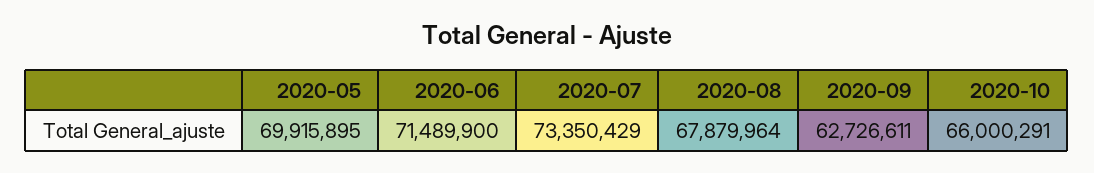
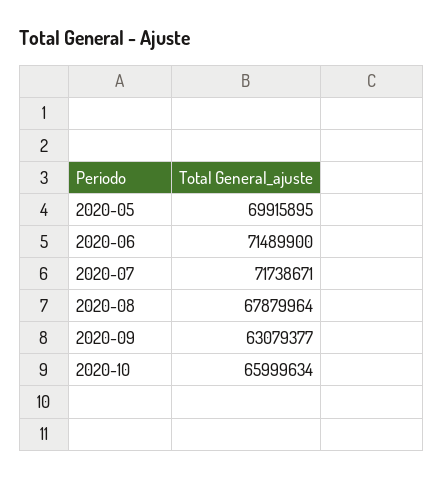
2020-07: 73350429 -> 71738671
2020-09: 62726611 -> 63079377
2020-10: 66000291 -> 65999634

